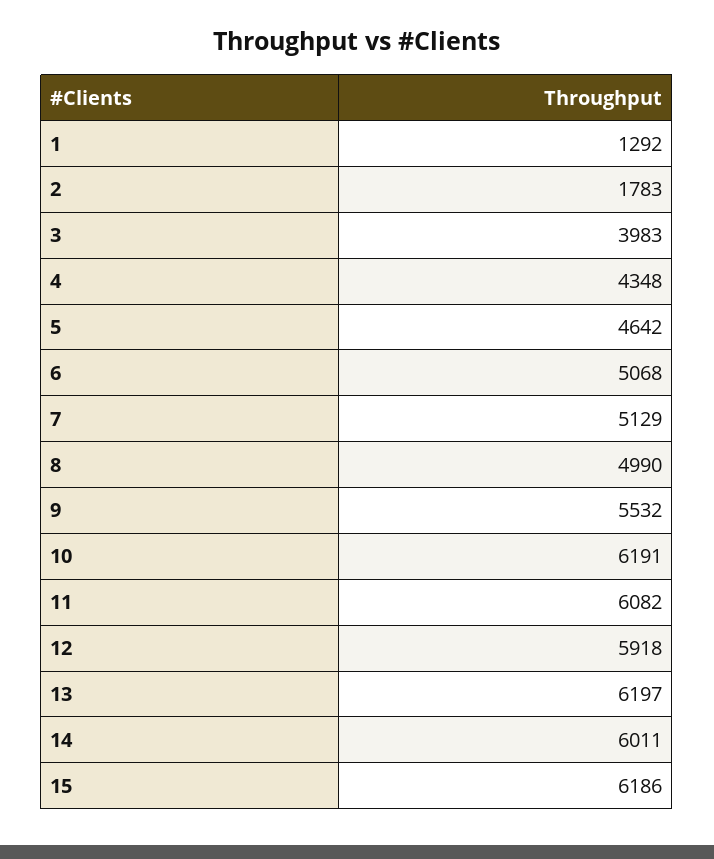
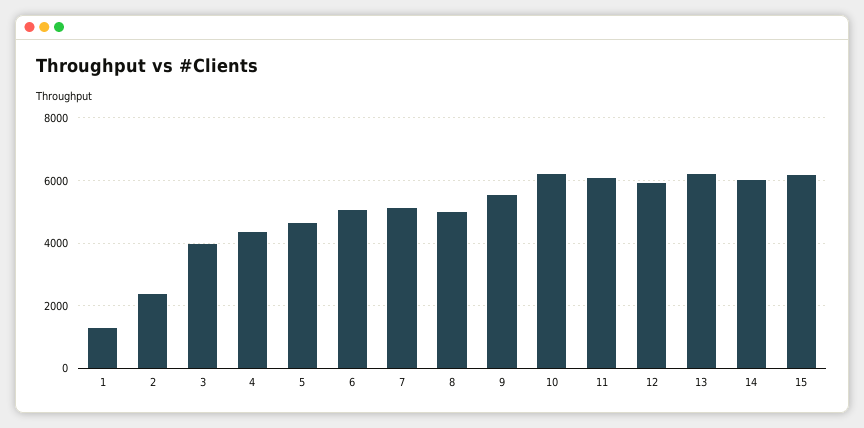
2: 1783 -> 2400

